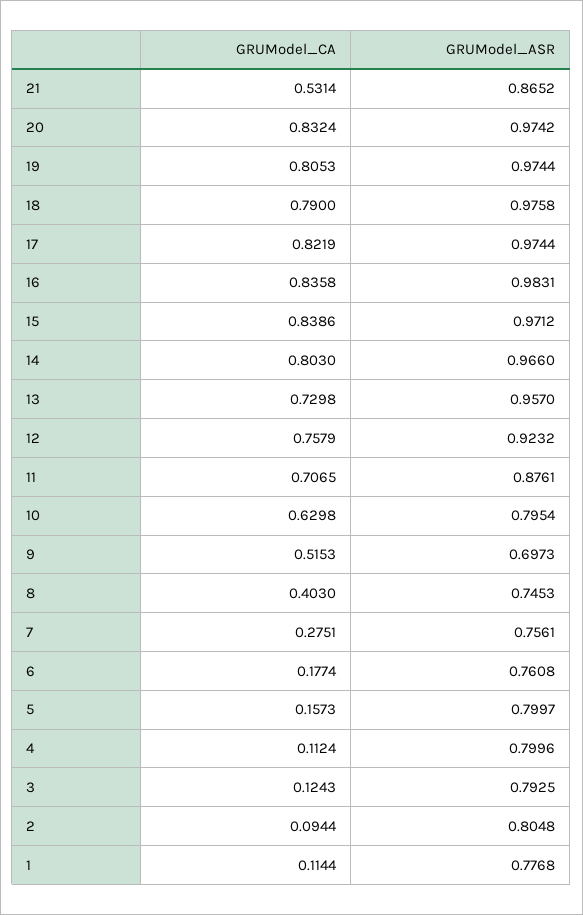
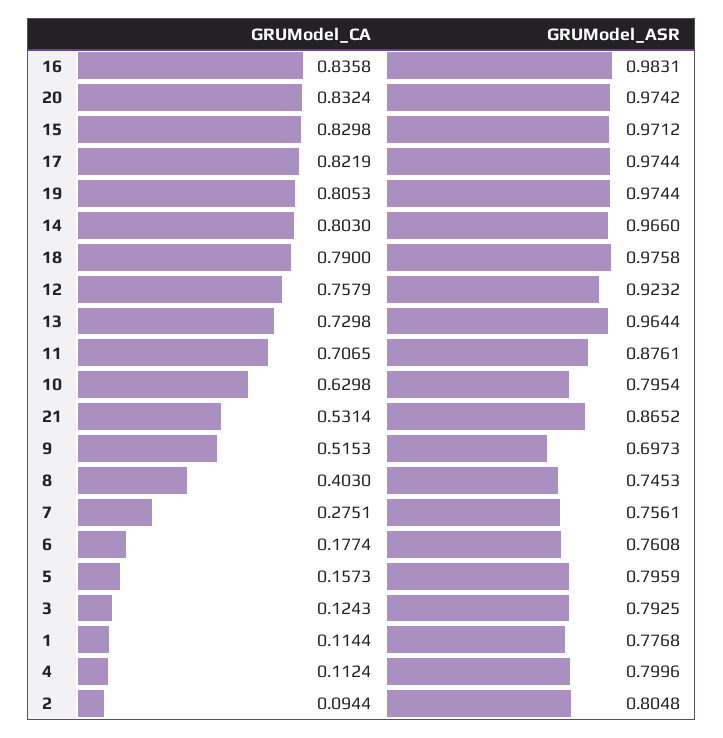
GRUModel_CA, 15: 0.8386 -> 0.8298
GRUModel_ASR, 13: 0.957 -> 0.9644
GRUModel_ASR, 5: 0.7997 -> 0.7959

